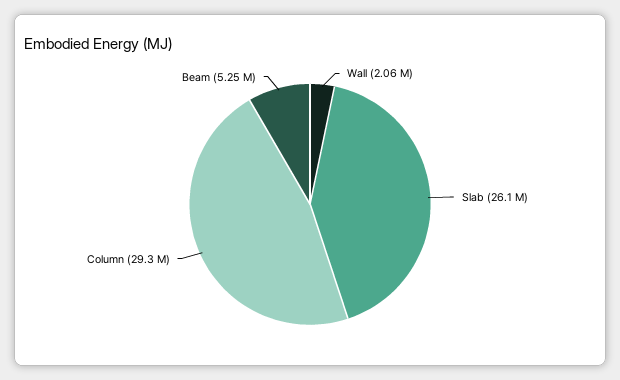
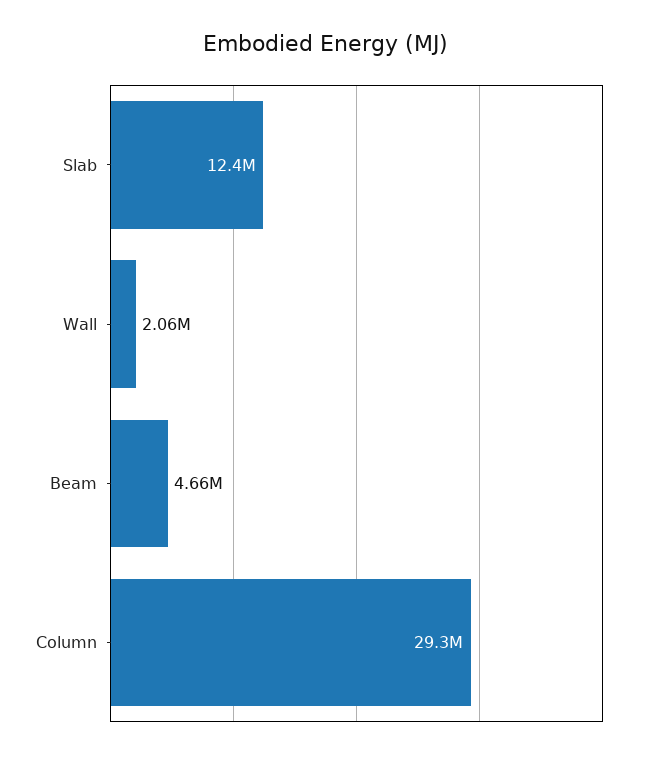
Slab: 26100000 -> 12400000
Beam: 5250000 -> 4660000

